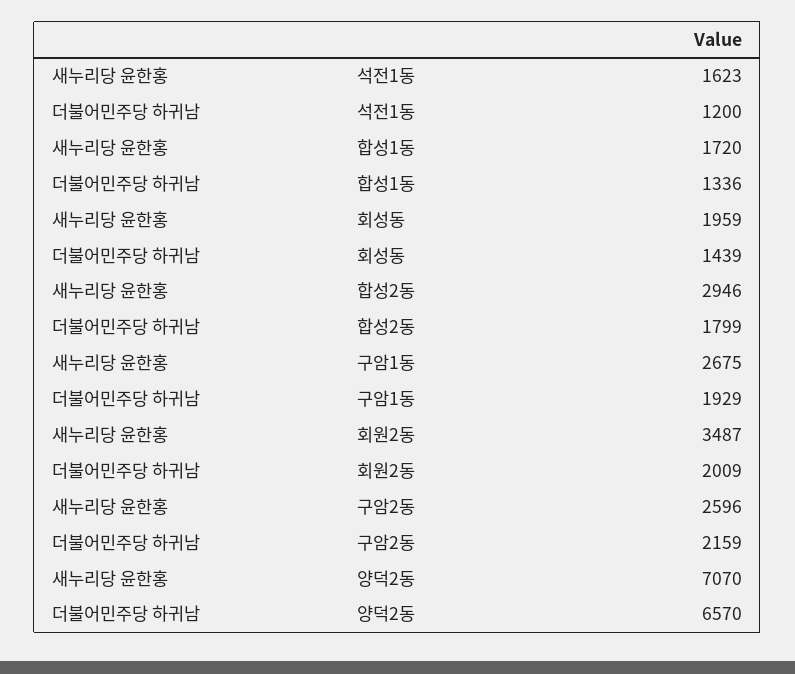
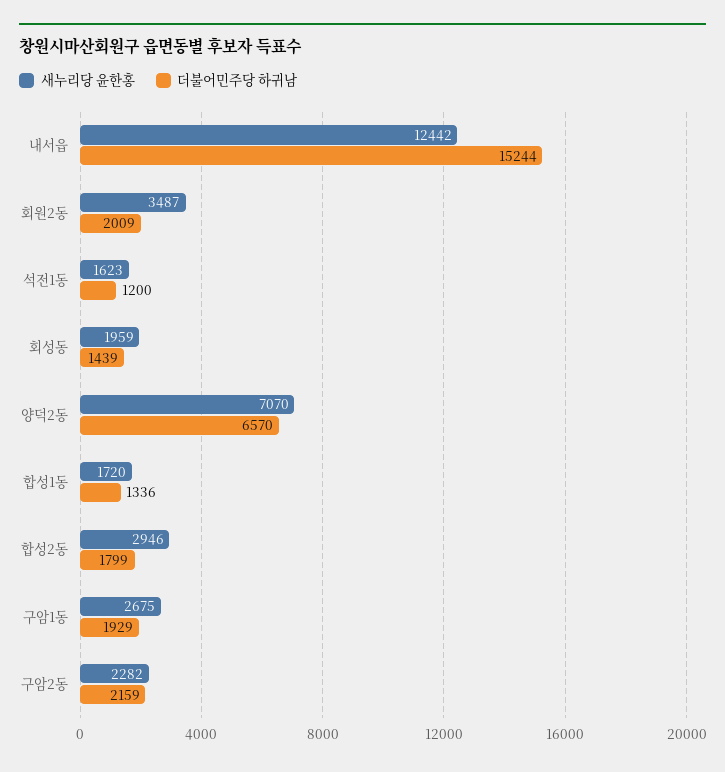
새누리당 윤한홍, 구암2동: 2596 -> 2282
새누리당 윤한홍, 내서읍: none -> 12442
더불어민주당 하귀남, 내서읍: none -> 15244

